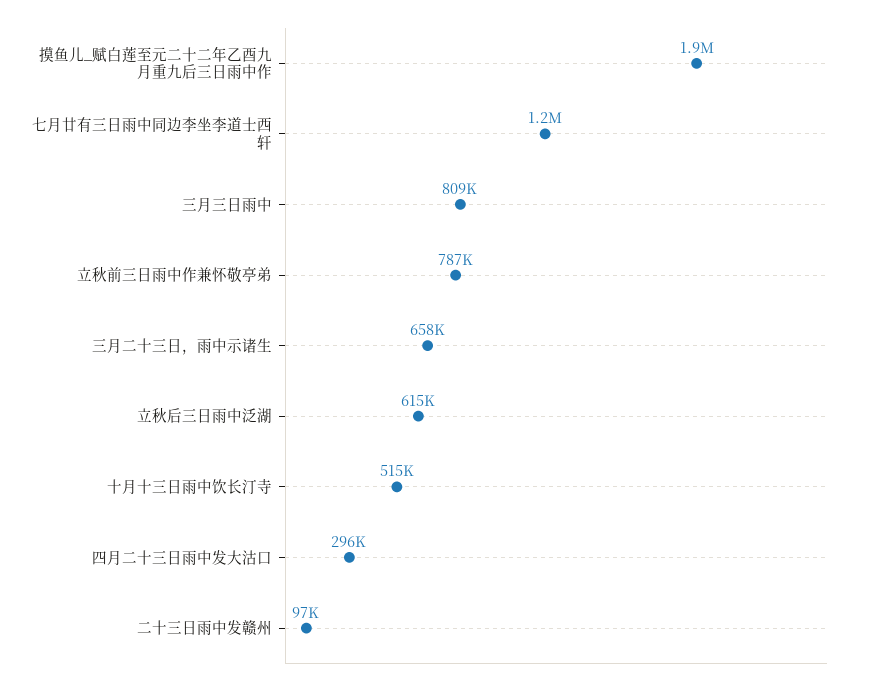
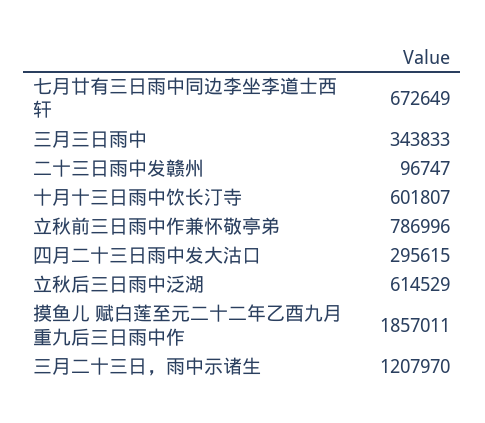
七月廿有三日雨中同边李坐李道士西轩: 1200000 -> 672649
三月三日雨中: 809000 -> 343833
三月二十三日，雨中示诸生: 658000 -> 1207970
十月十三日雨中饮长汀寺: 515000 -> 601807

